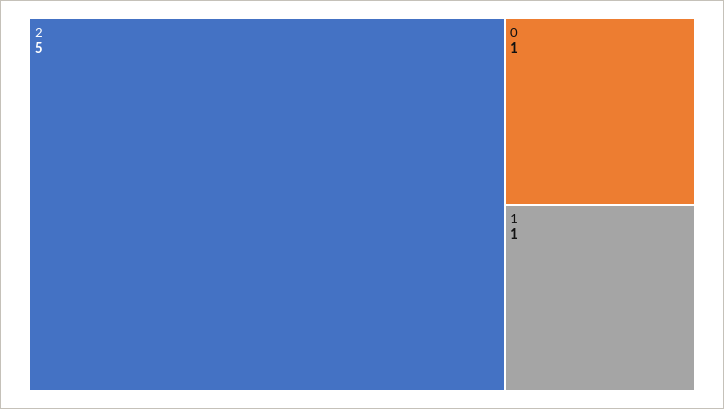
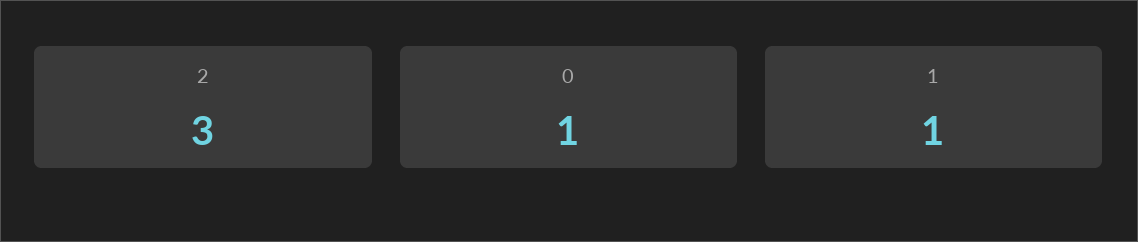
2: 5 -> 3

